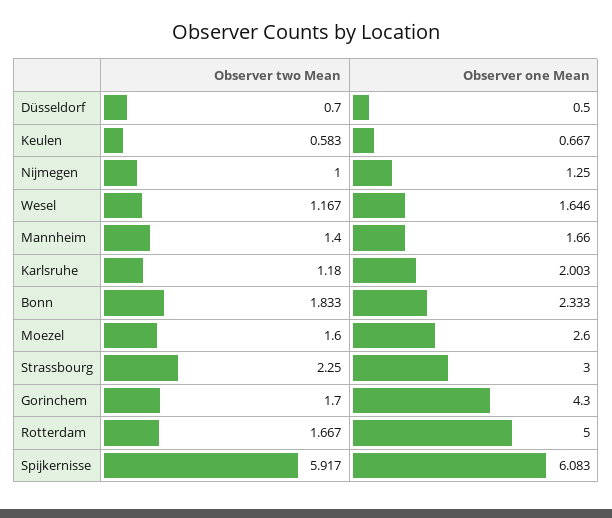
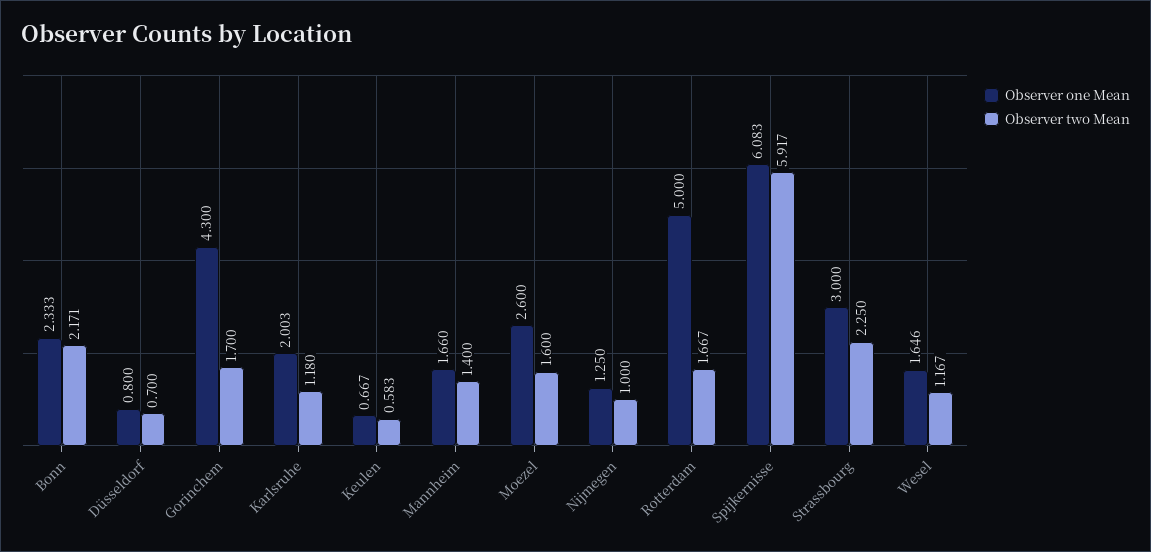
Observer one Mean, Düsseldorf: 0.5 -> 0.8
Observer two Mean, Bonn: 1.833 -> 2.171

